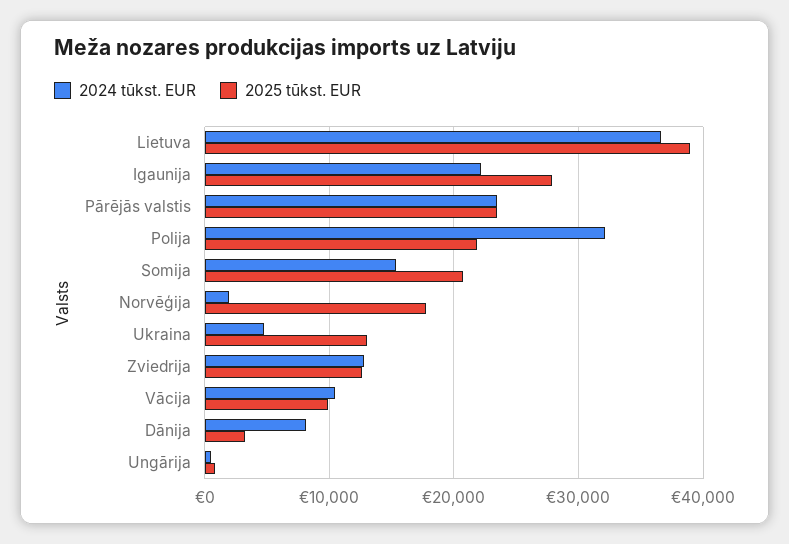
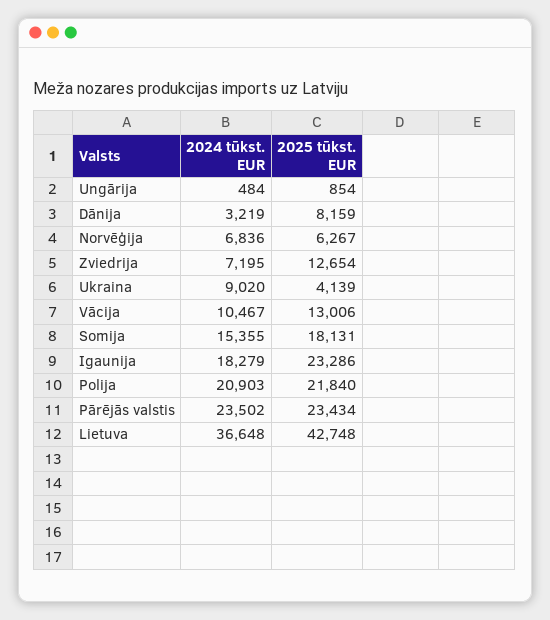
2025 tūkst. EUR, Lietuva: 39000 -> 42748
2024 tūkst. EUR, Igaunija: 22000 -> 18279
2025 tūkst. EUR, Igaunija: 28000 -> 23286
2024 tūkst. EUR, Polija: 32000 -> 20903
2025 tūkst. EUR, Somija: 21000 -> 18131
2024 tūkst. EUR, Norvēģija: 2000 -> 6836
2025 tūkst. EUR, Norvēģija: 18000 -> 6267
2024 tūkst. EUR, Ukraina: 5000 -> 9020
2025 tūkst. EUR, Ukraina: 13000 -> 4139
2024 tūkst. EUR, Zviedrija: 13000 -> 7195
2025 tūkst. EUR, Vācija: 10000 -> 13006
2024 tūkst. EUR, Dānija: 8000 -> 3219
2025 tūkst. EUR, Dānija: 3000 -> 8159

